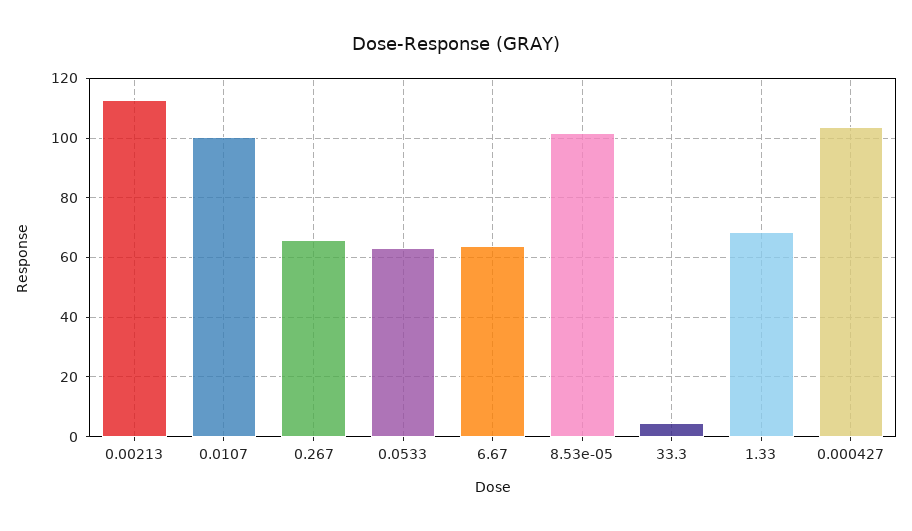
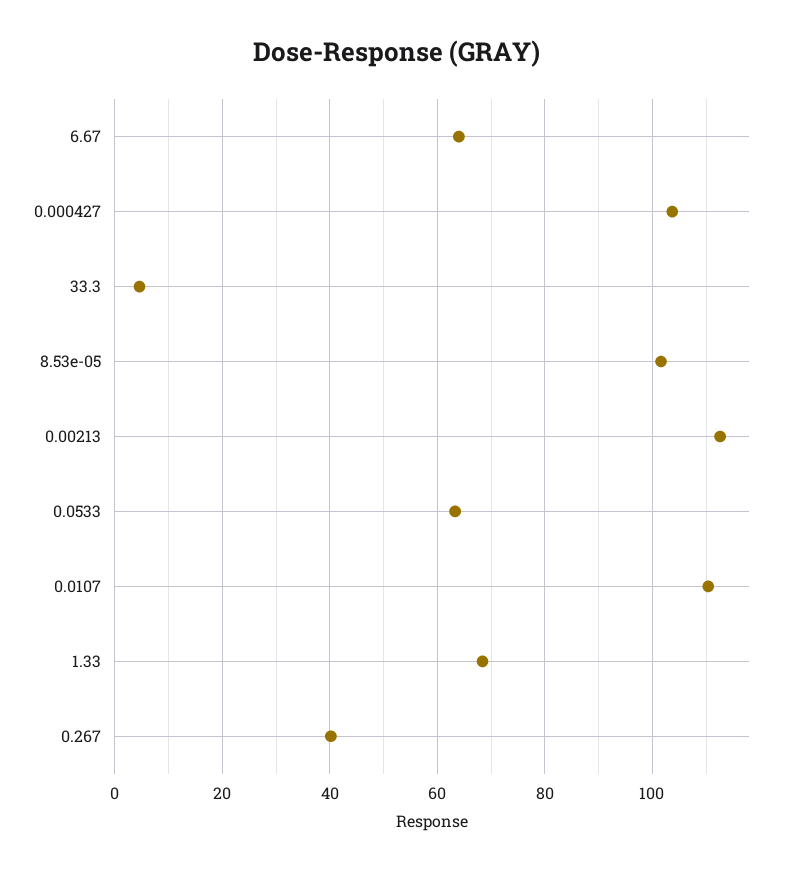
0.0107: 100 -> 110
0.267: 65 -> 40

